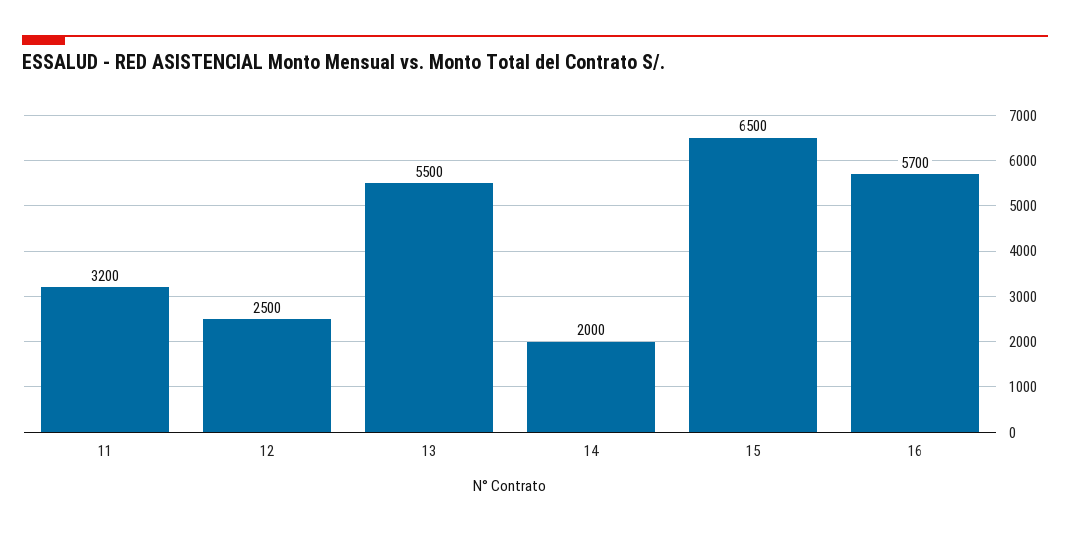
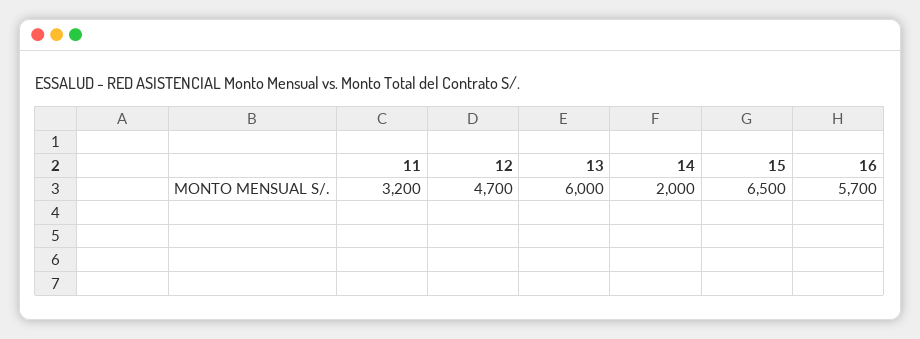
12: 2500 -> 4700
13: 5500 -> 6000

